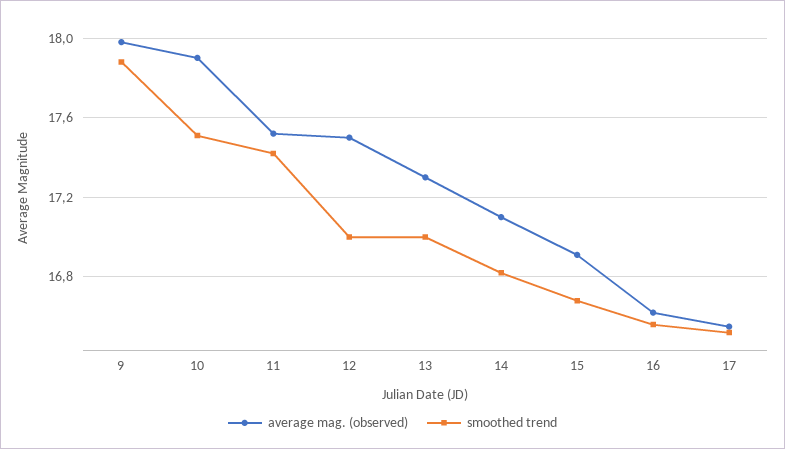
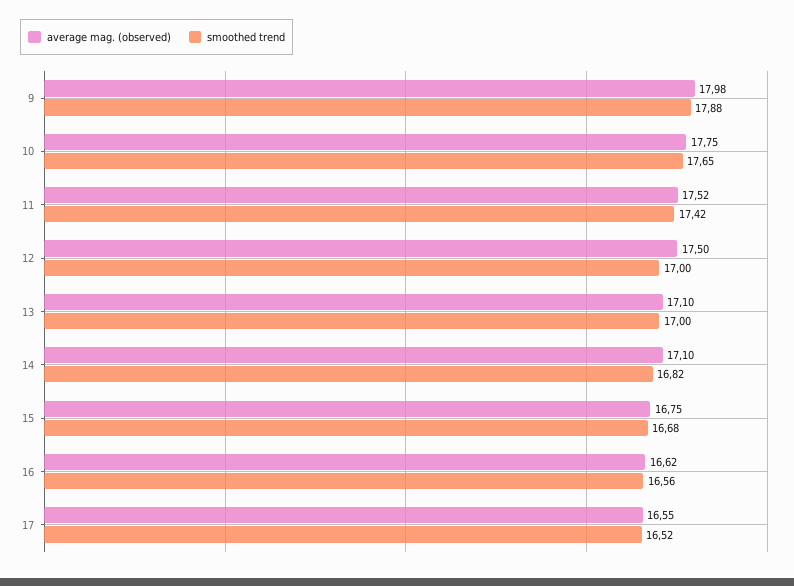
average mag. (observed), 10: 17.9 -> 17.75
smoothed trend, 10: 17.5 -> 17.65
average mag. (observed), 13: 17.3 -> 17.1
average mag. (observed), 15: 16.9 -> 16.75

